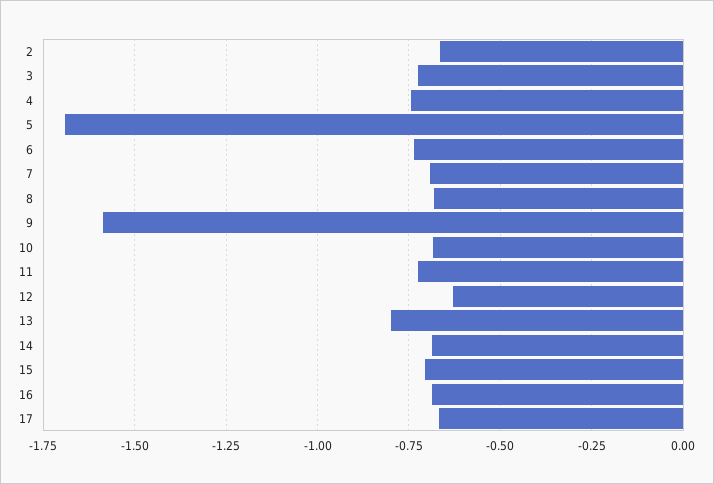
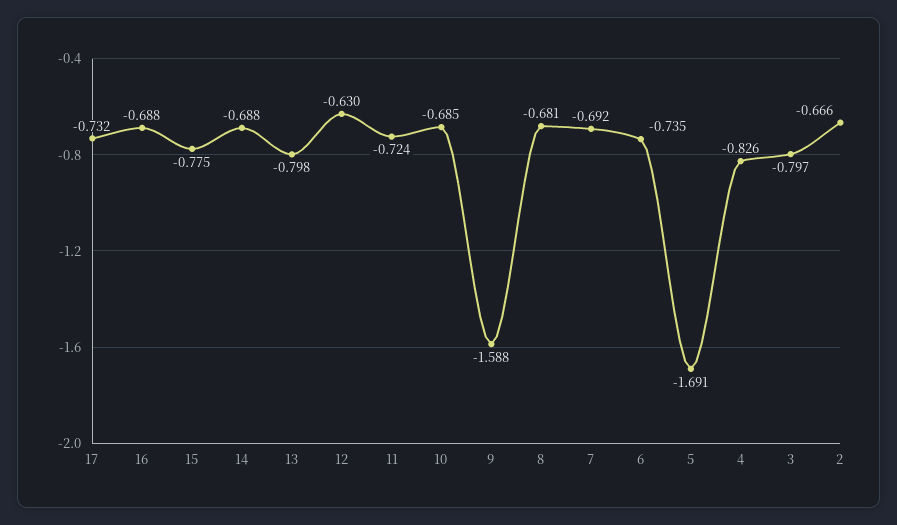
3: -0.725 -> -0.797
4: -0.75 -> -0.826
15: -0.7 -> -0.775
17: -0.675 -> -0.732

